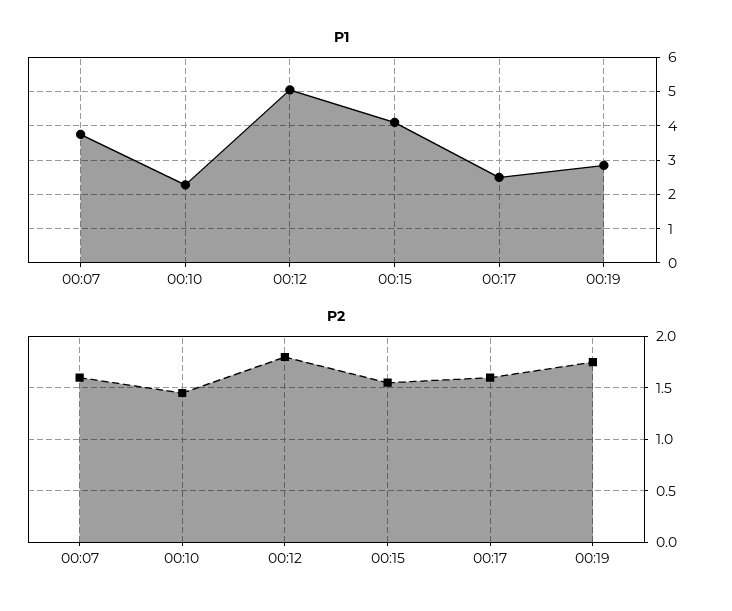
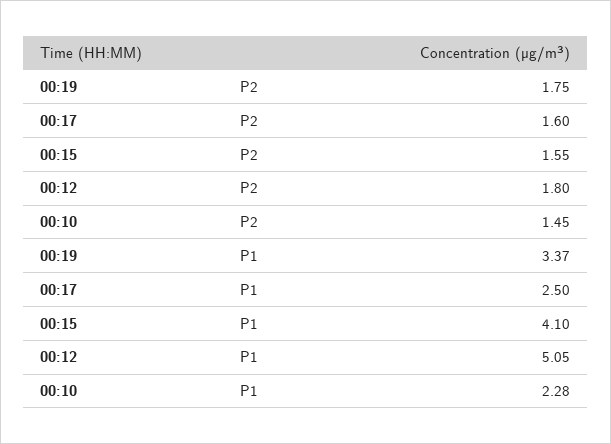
P1, 00:07: 3.8 -> none
P1, 00:19: 2.8 -> 3.37
P2, 00:07: 1.6 -> none

